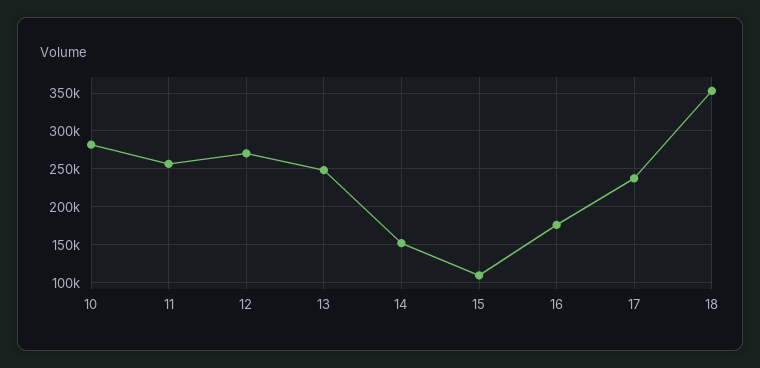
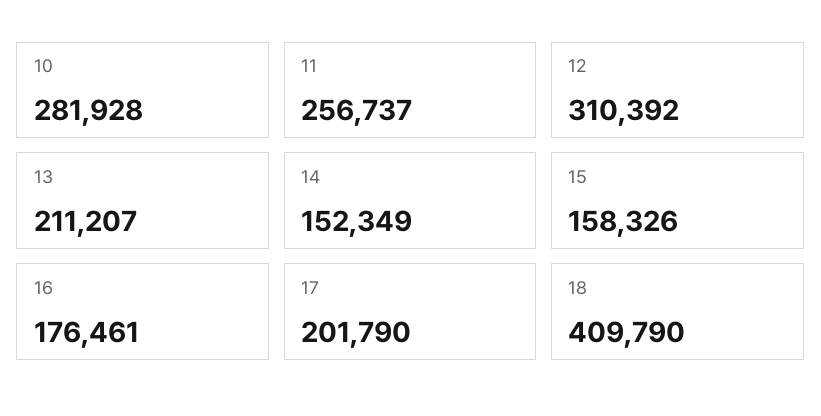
12: 270000 -> 310392
13: 250000 -> 211207
15: 110000 -> 158326
17: 240000 -> 201790
18: 350000 -> 409790

